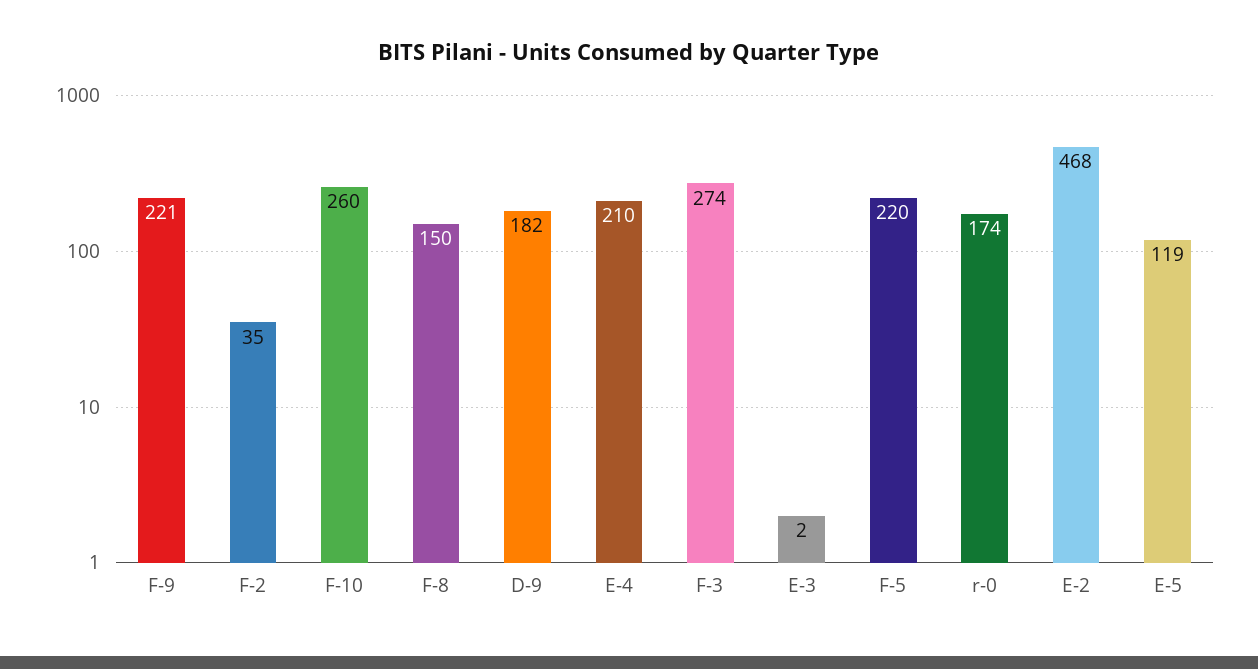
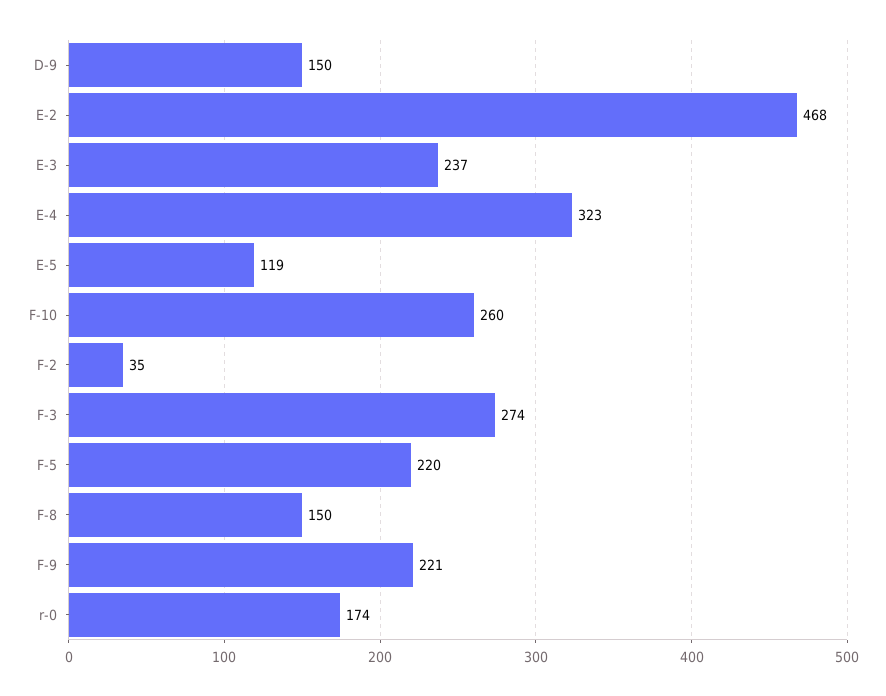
D-9: 182 -> 150
E-4: 210 -> 323
E-3: 2 -> 237

